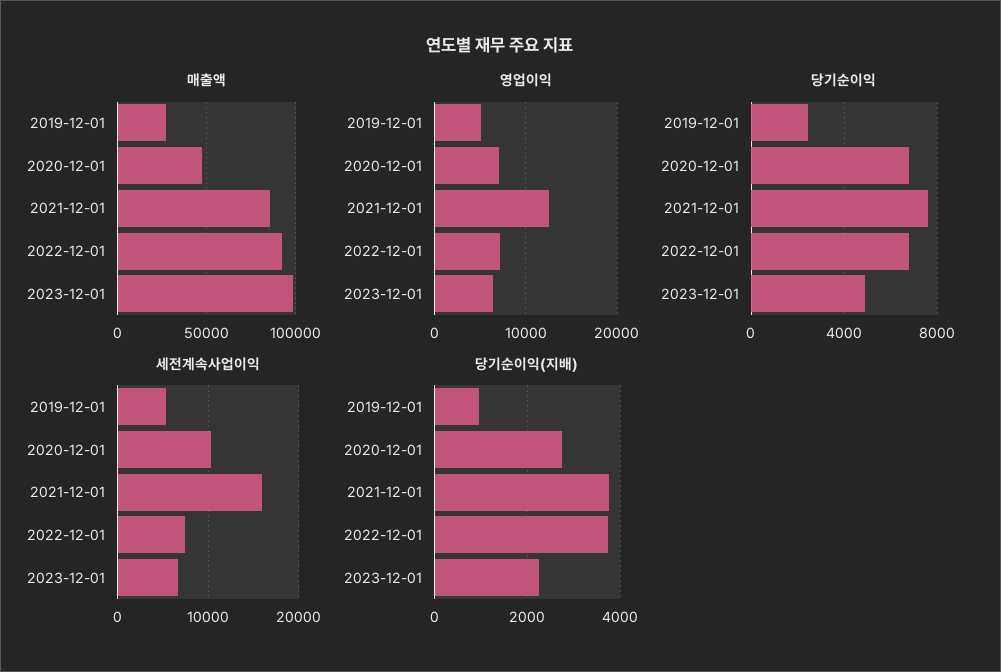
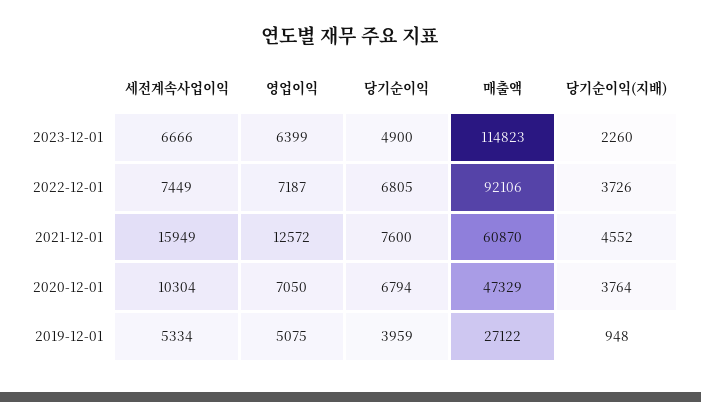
매출액, 2021-12-01: 85000 -> 60870
매출액, 2023-12-01: 100000 -> 114823
당기순이익, 2019-12-01: 2500 -> 3959
당기순이익(지배), 2020-12-01: 2800 -> 3764
당기순이익(지배), 2021-12-01: 3800 -> 4552

